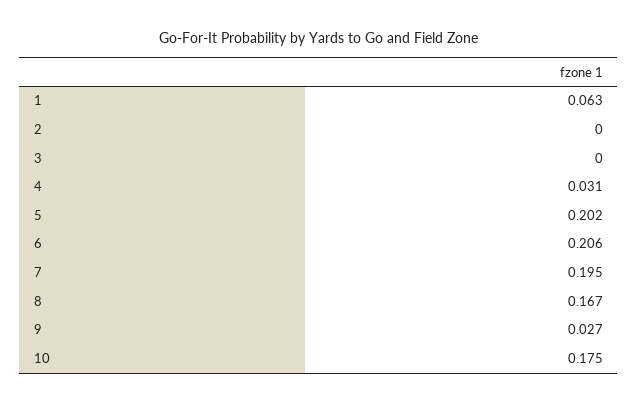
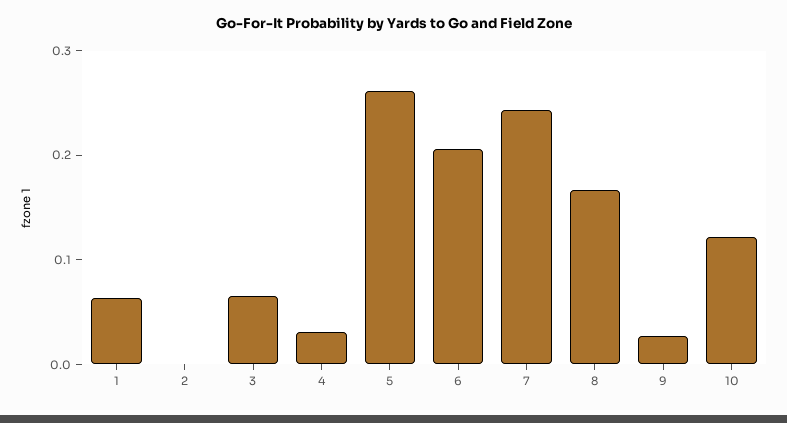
3: 0 -> 0.06
5: 0.202 -> 0.26
7: 0.195 -> 0.24
10: 0.175 -> 0.12

